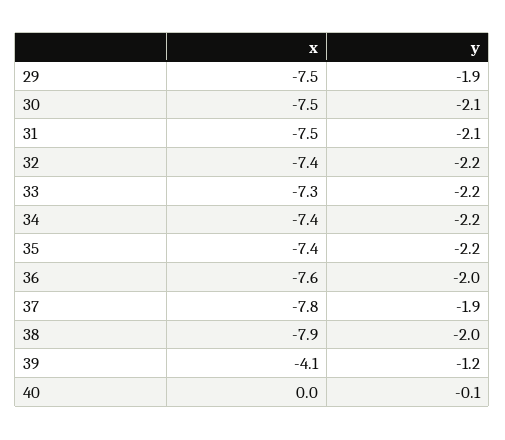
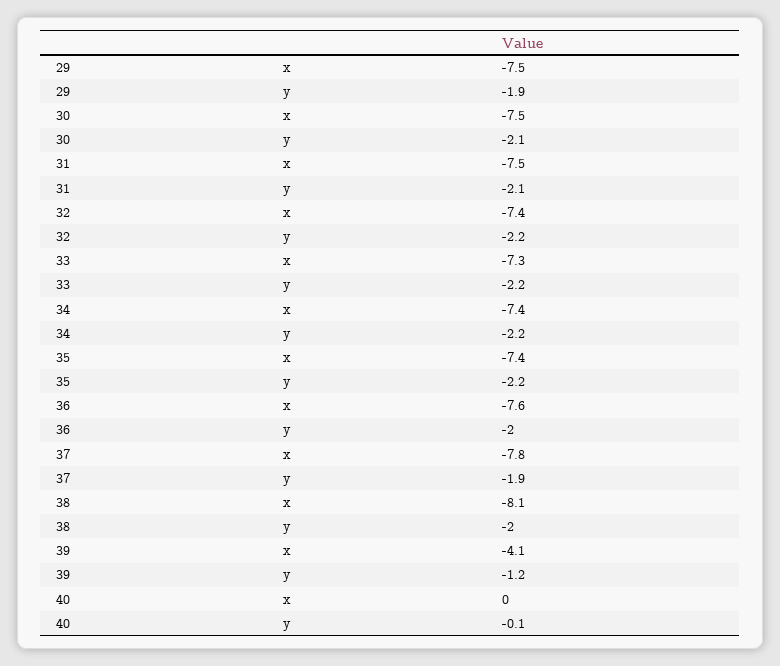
x, 38: -7.9 -> -8.1

